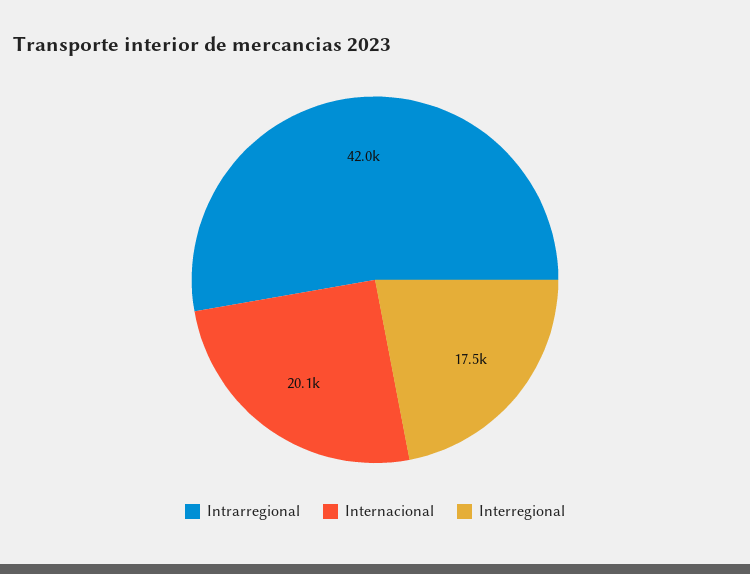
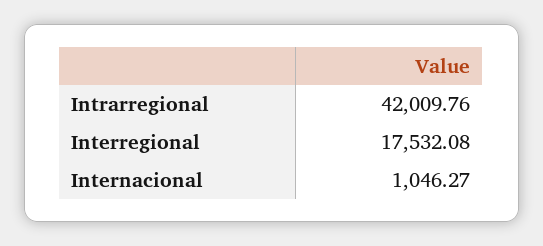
Internacional: 20100 -> 1046.27

